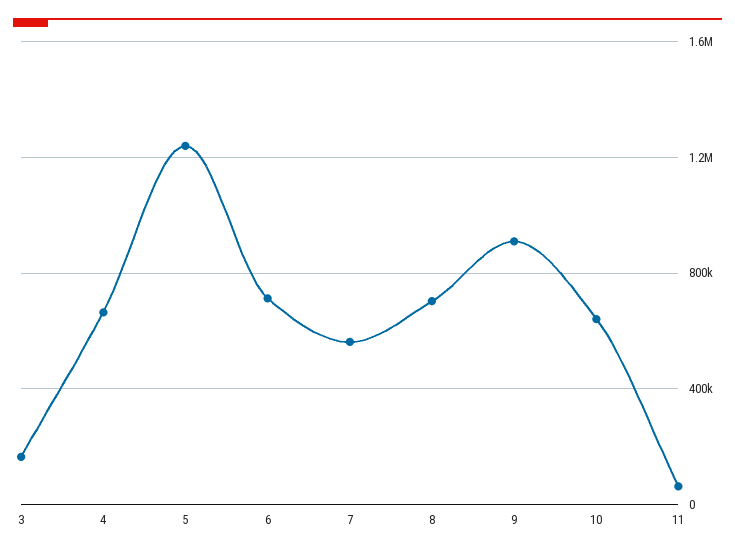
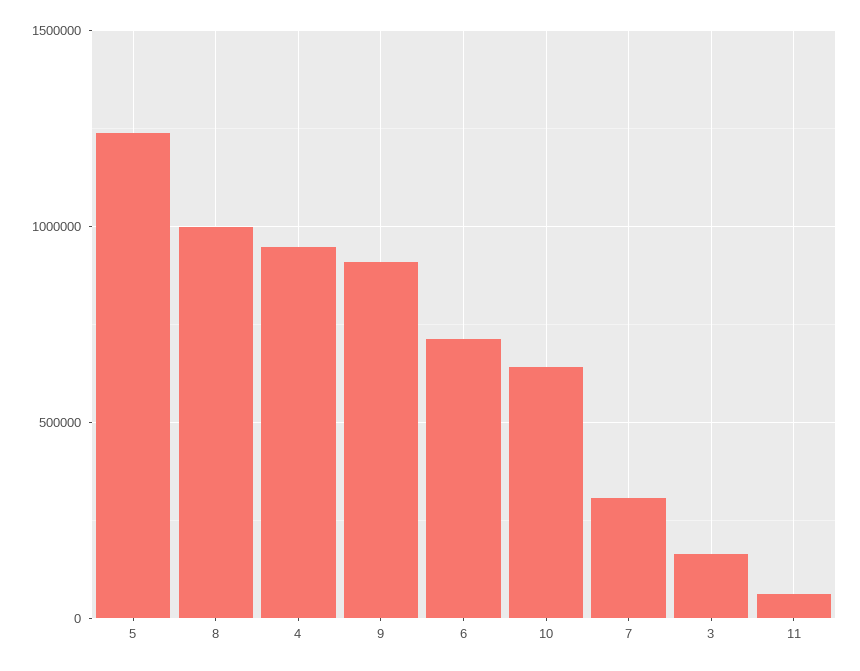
4: 650000 -> 950000
7: 550000 -> 300000
8: 700000 -> 1000000

